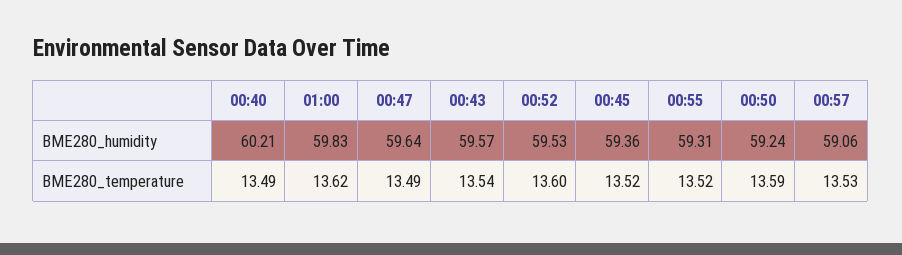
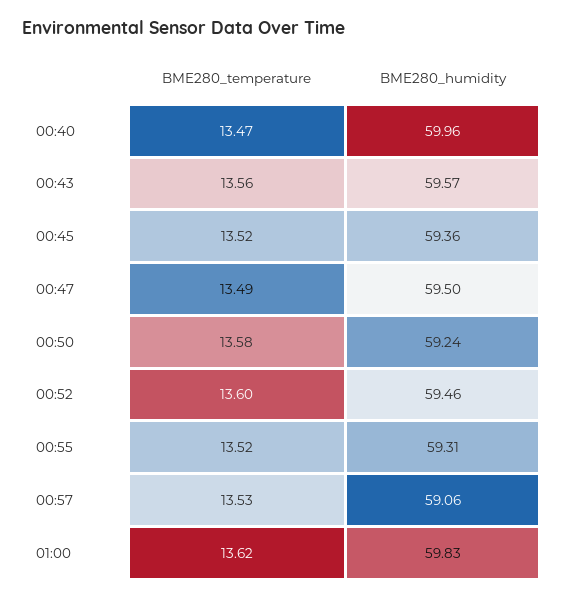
00:40, BME280_humidity: 60.21 -> 59.96
00:47, BME280_humidity: 59.64 -> 59.5
00:52, BME280_humidity: 59.53 -> 59.46
00:40, BME280_temperature: 13.49 -> 13.47
00:43, BME280_temperature: 13.54 -> 13.56
00:50, BME280_temperature: 13.59 -> 13.58

